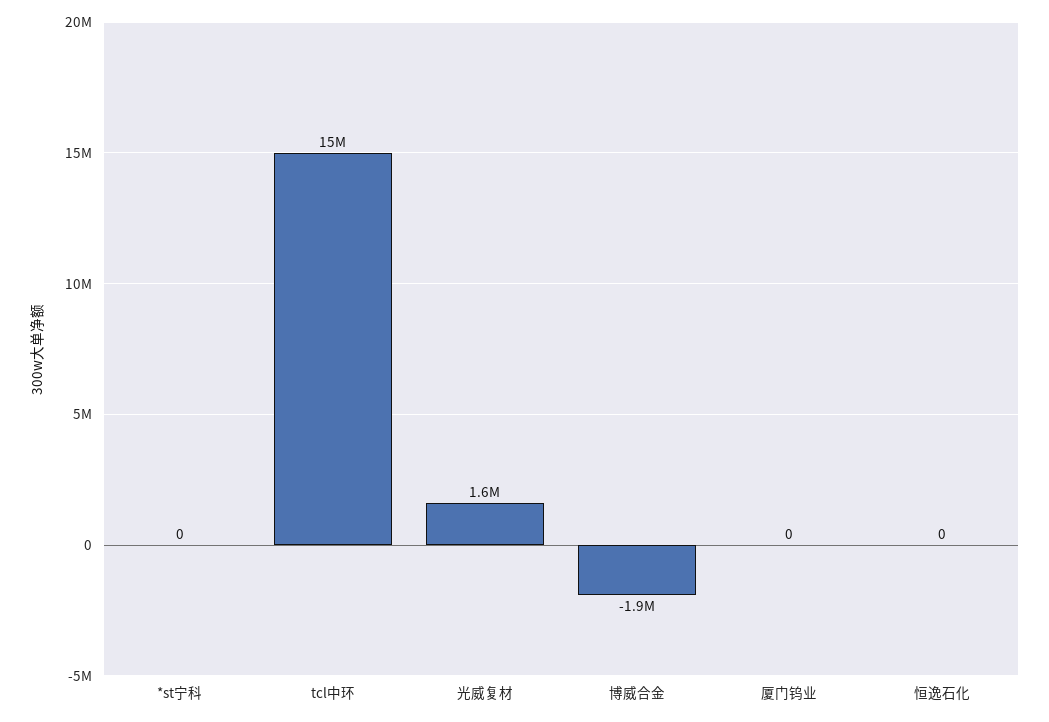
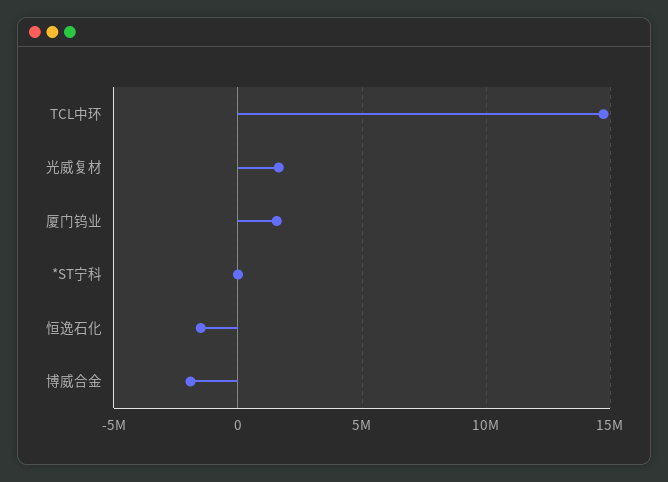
厦门钨业: 0 -> 1500000
恒逸石化: 0 -> -1500000

